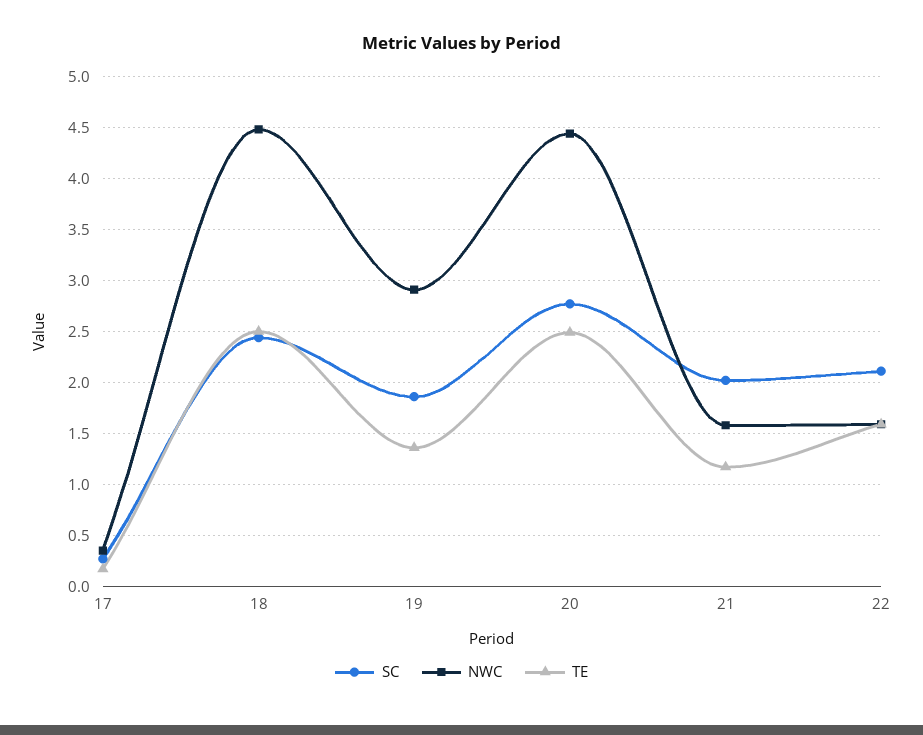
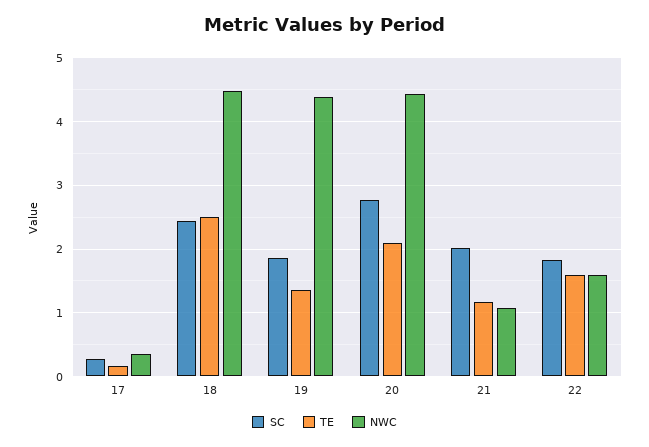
NWC, 19: 2.9 -> 4.4
TE, 20: 2.5 -> 2.1
NWC, 21: 1.6 -> 1.1
SC, 22: 2.1 -> 1.8

